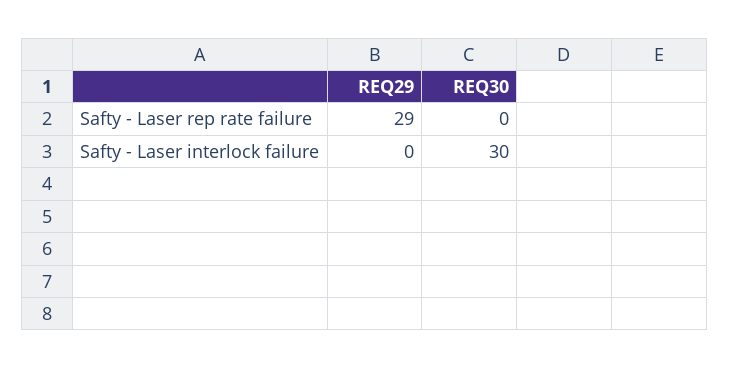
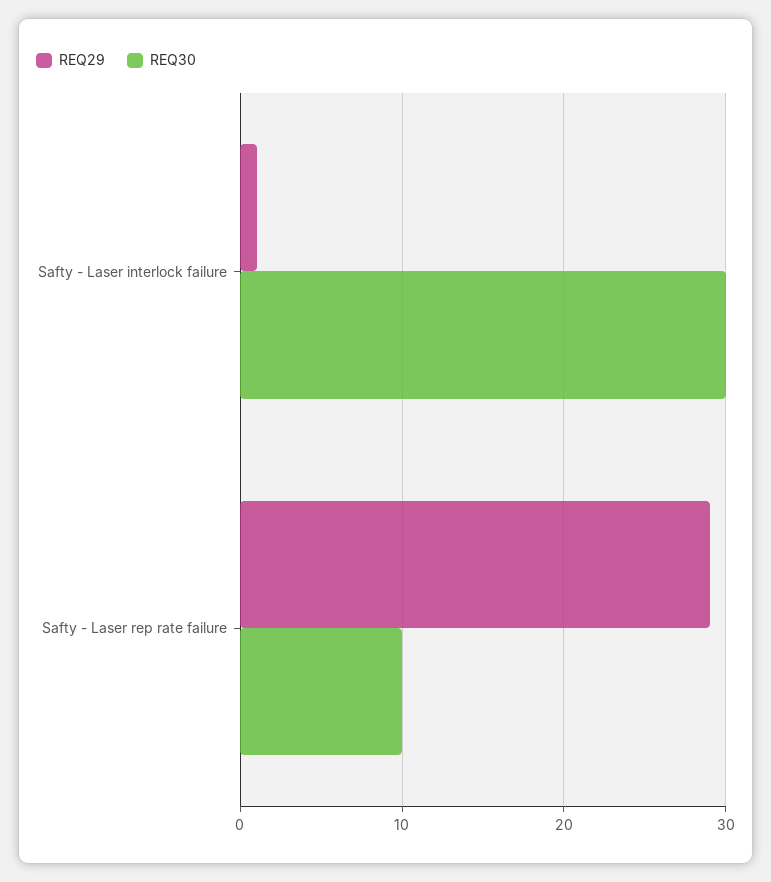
REQ30, Safty - Laser rep rate failure: 0 -> 10
REQ29, Safty - Laser interlock failure: 0 -> 1

